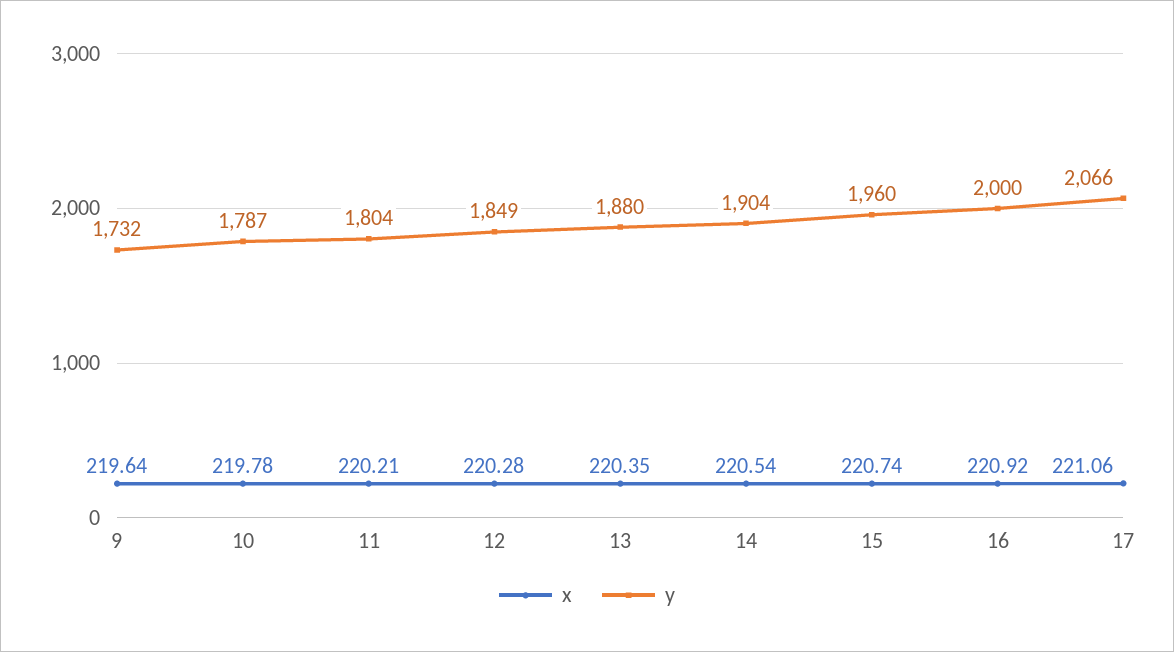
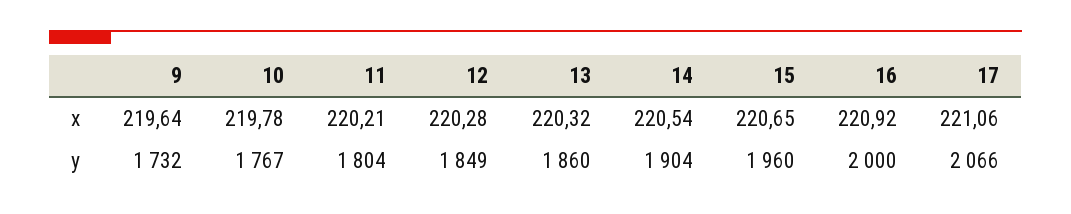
y, 10: 1787 -> 1767
x, 13: 220.35 -> 220.32
y, 13: 1880 -> 1860
x, 15: 220.74 -> 220.65

